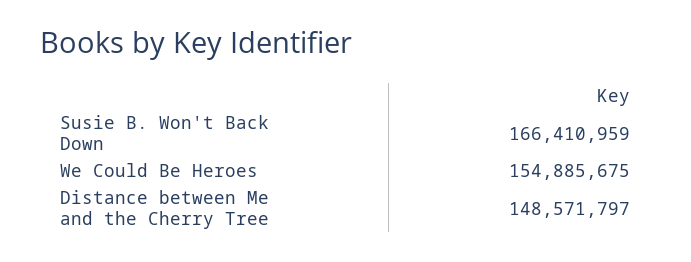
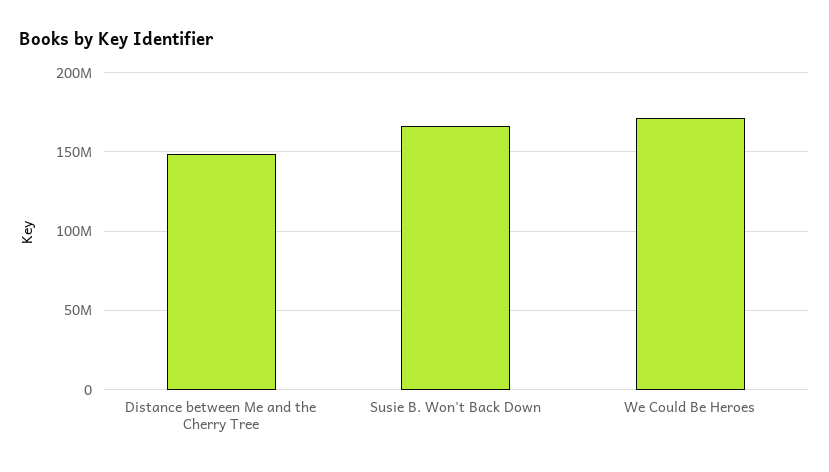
We Could Be Heroes: 154885675 -> 170000000

